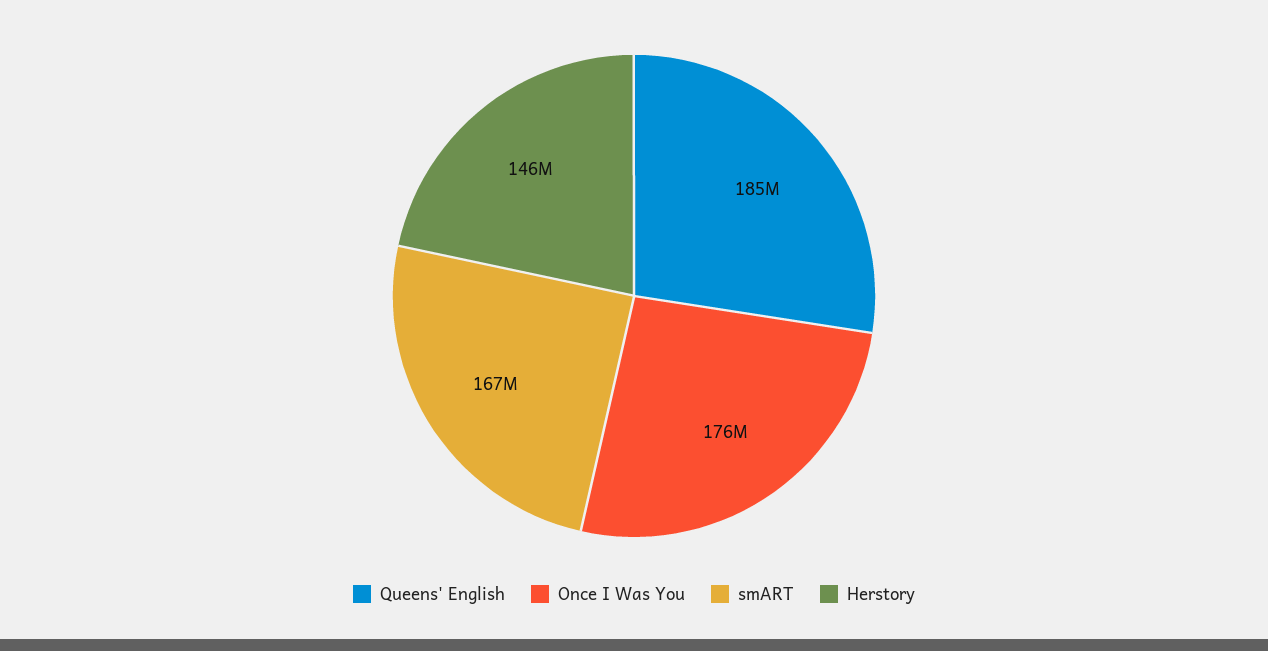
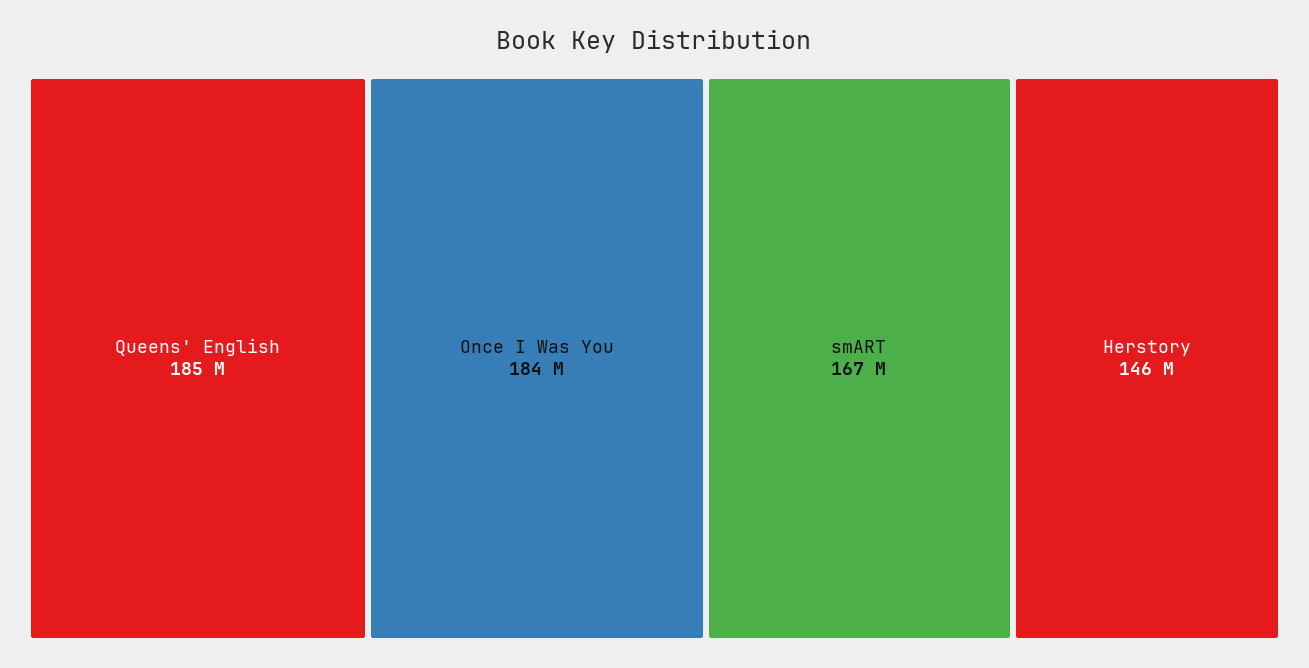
Once I Was You: 176000000 -> 184000000

